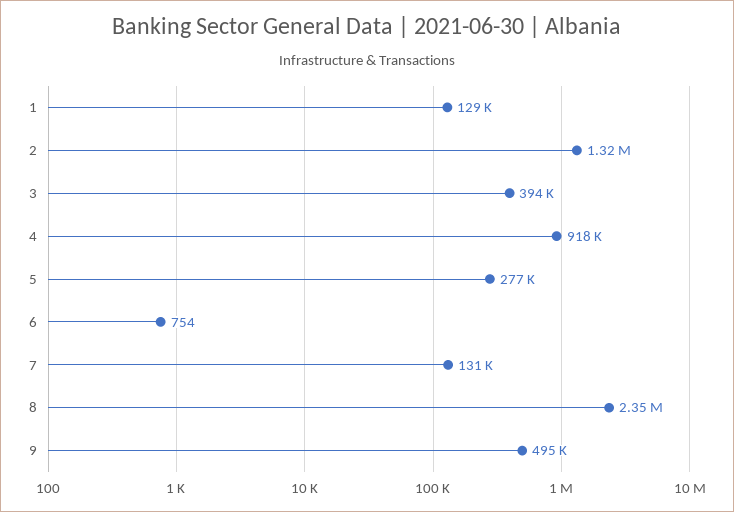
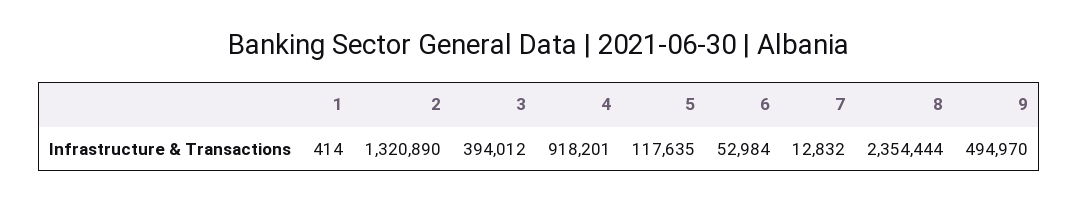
1: 129000 -> 414
5: 277000 -> 117635
6: 754 -> 52984
7: 131000 -> 12832

